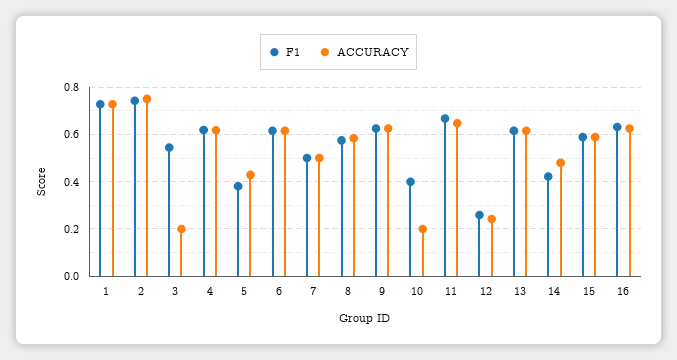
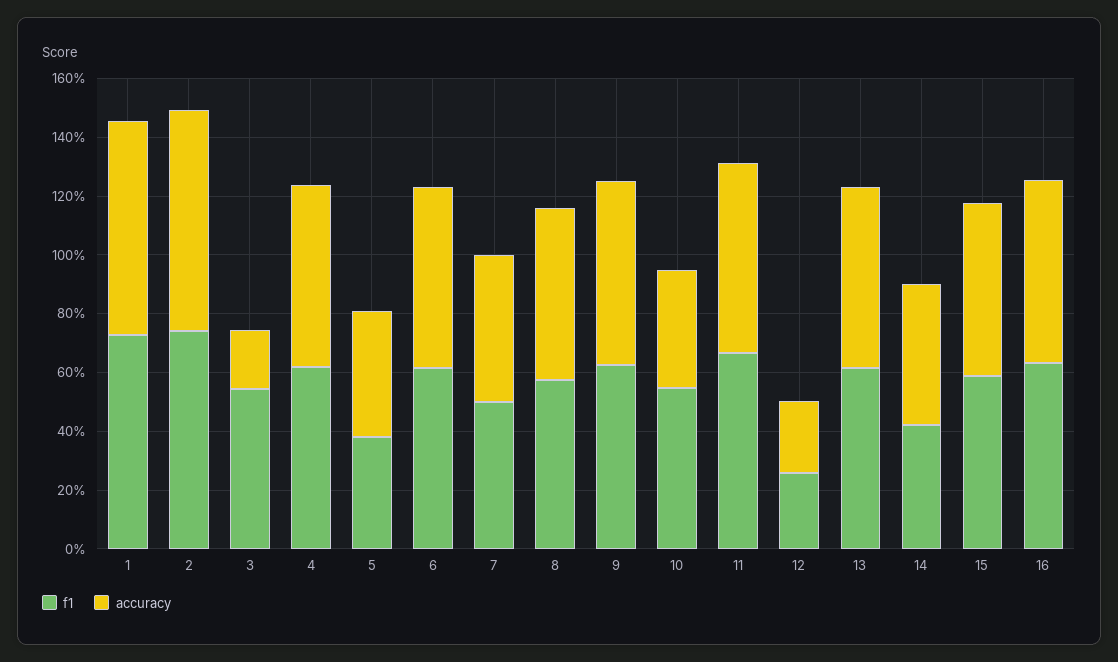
F1, 10: 0.4 -> 0.55
ACCURACY, 10: 0.2 -> 0.4

